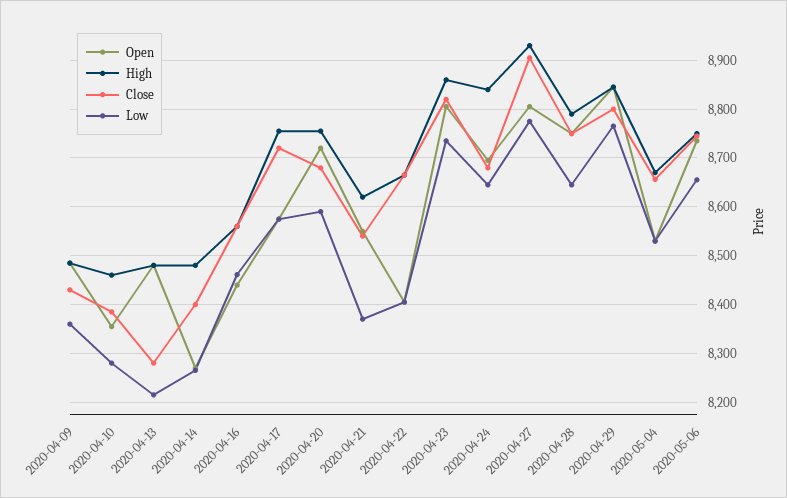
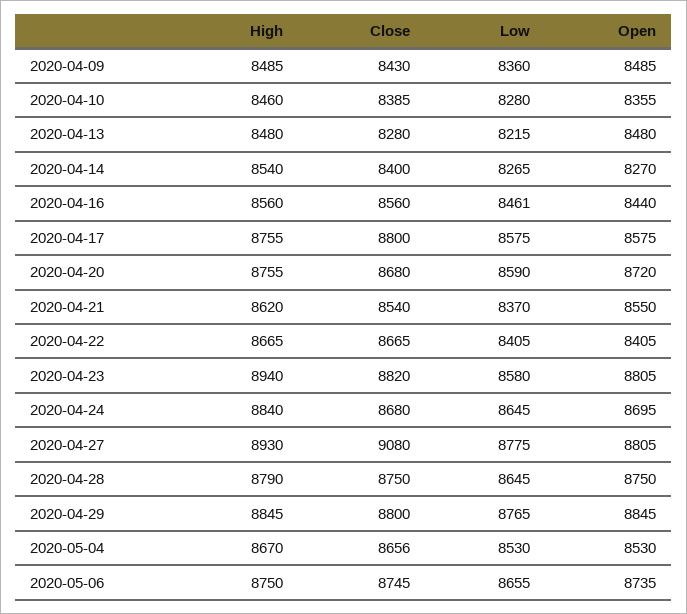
High, 2020-04-14: 8480 -> 8540
Close, 2020-04-17: 8720 -> 8800
High, 2020-04-23: 8860 -> 8940
Low, 2020-04-23: 8740 -> 8580
Close, 2020-04-27: 8900 -> 9080

